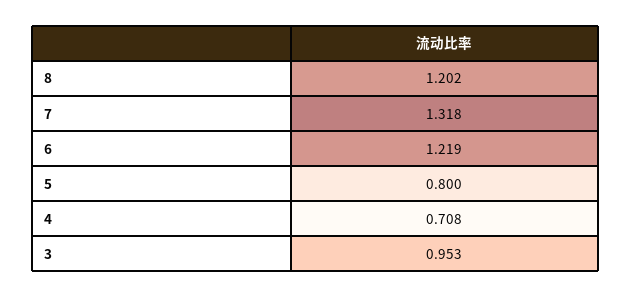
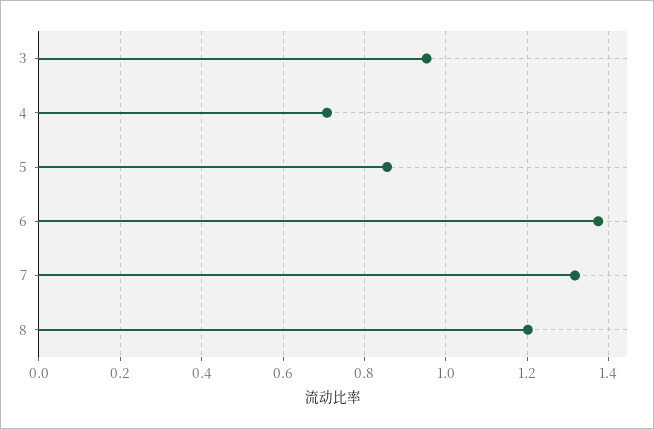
6: 1.219 -> 1.38
5: 0.8 -> 0.86

